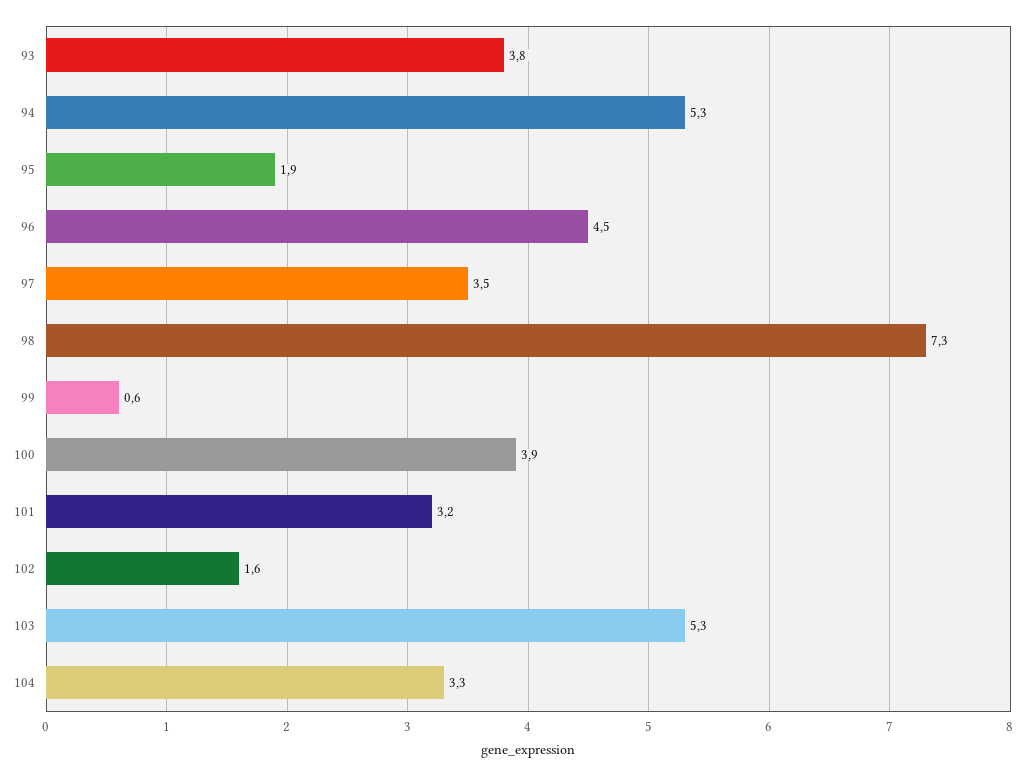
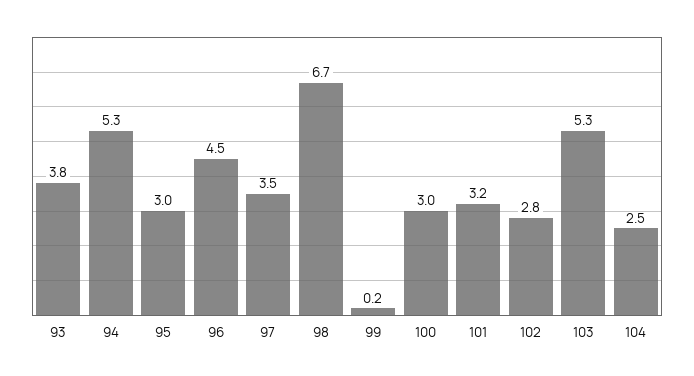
95: 1.9 -> 3
98: 7.3 -> 6.7
99: 0.6 -> 0.2
100: 3.9 -> 3
102: 1.6 -> 2.8
104: 3.3 -> 2.5

